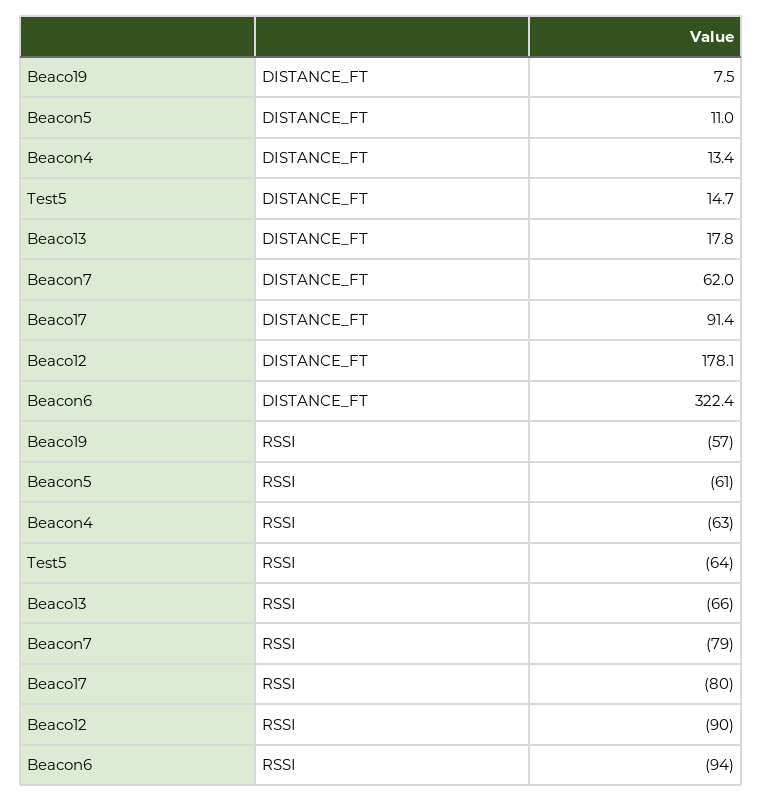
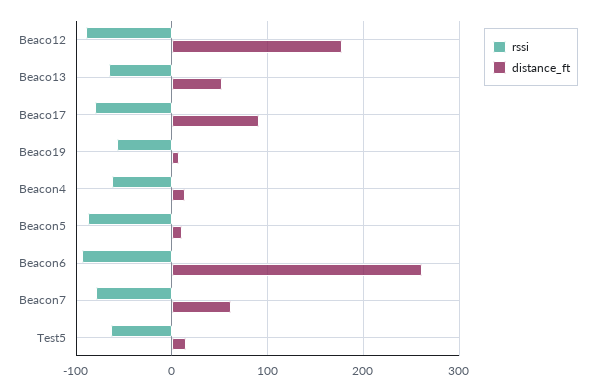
DISTANCE_FT, Beaco13: 17.8 -> 50
DISTANCE_FT, Beacon6: 322.4 -> 260
RSSI, Beacon5: -61 -> -90

